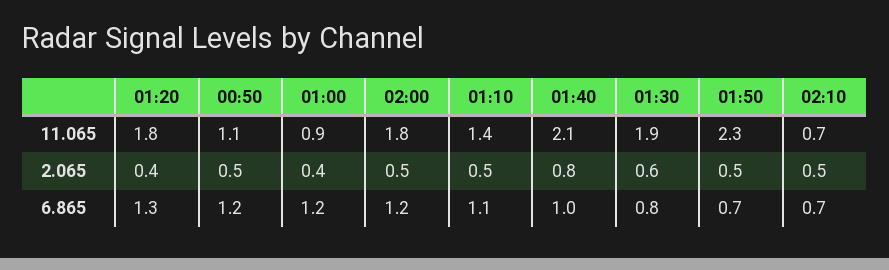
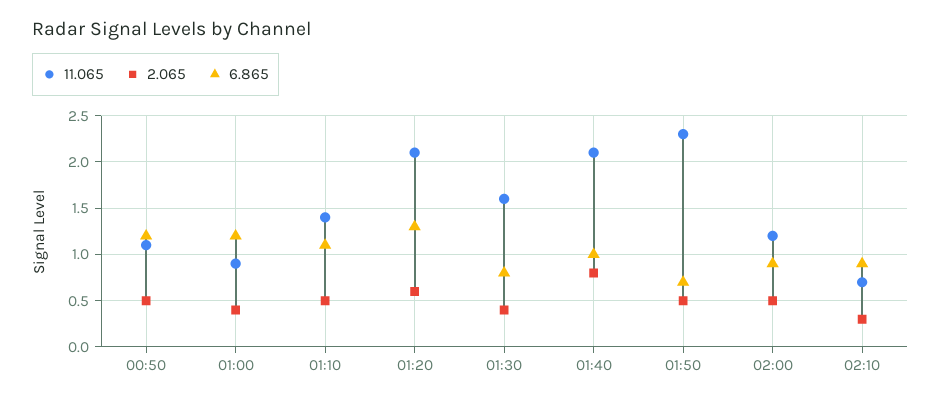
11.065, 01:20: 1.8 -> 2.1
11.065, 02:00: 1.8 -> 1.2
11.065, 01:30: 1.9 -> 1.6
2.065, 01:20: 0.4 -> 0.6
2.065, 01:30: 0.6 -> 0.4
2.065, 02:10: 0.5 -> 0.3
6.865, 02:00: 1.2 -> 0.9
6.865, 02:10: 0.7 -> 0.9

